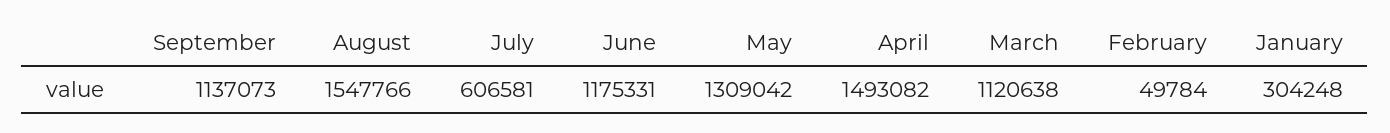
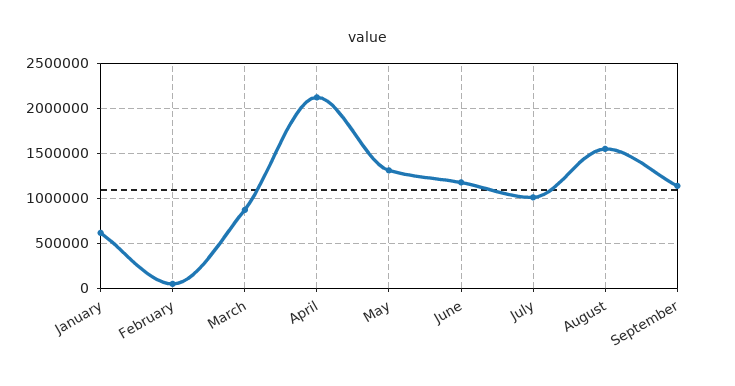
July: 606581 -> 1000000
April: 1493082 -> 2100000
March: 1120638 -> 900000
January: 304248 -> 600000

